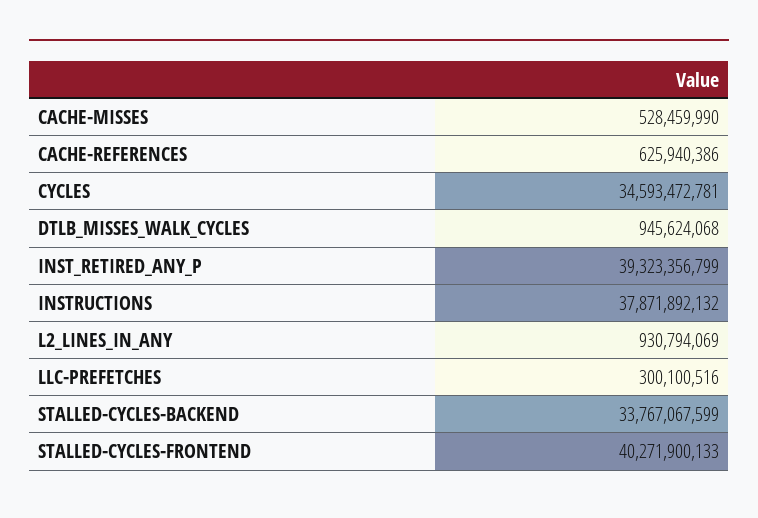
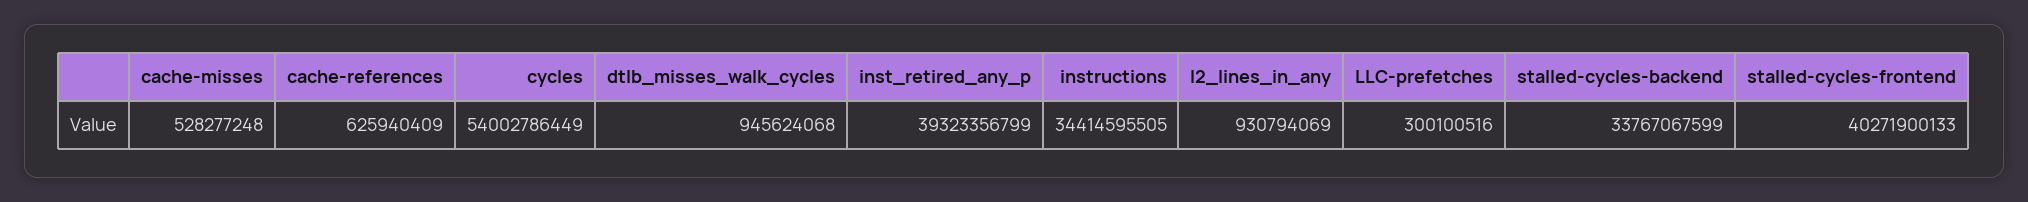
CACHE-MISSES: 528459990 -> 528277248
CACHE-REFERENCES: 625940386 -> 625940409
CYCLES: 34593472781 -> 54002786449
INSTRUCTIONS: 37871892132 -> 34414595505

